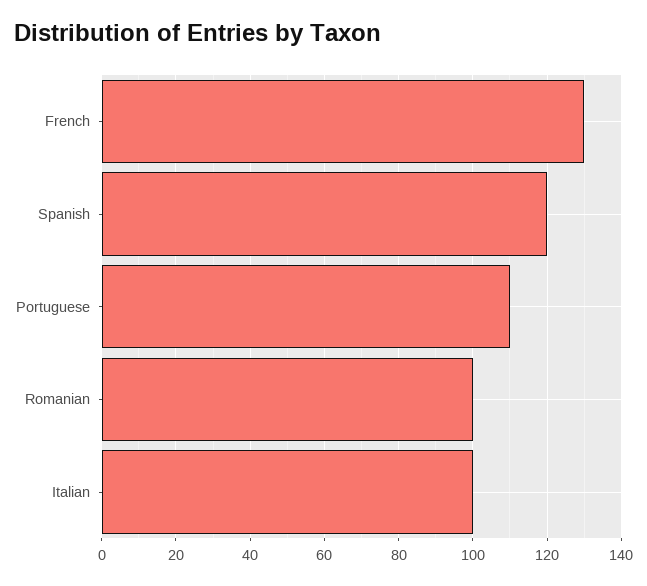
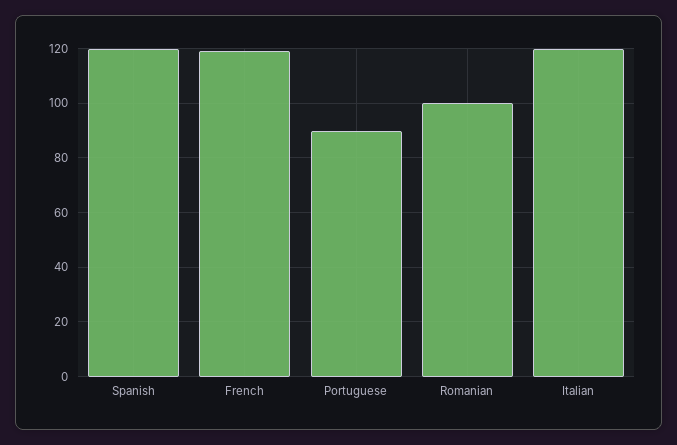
French: 130 -> 120
Portuguese: 110 -> 90
Italian: 100 -> 120

